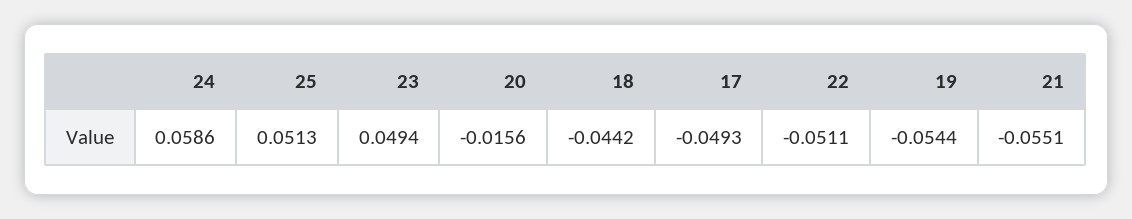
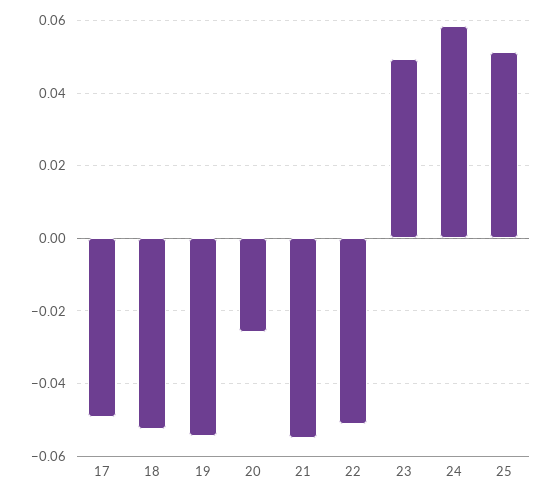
20: -0.0156 -> -0.026
18: -0.0442 -> -0.052

